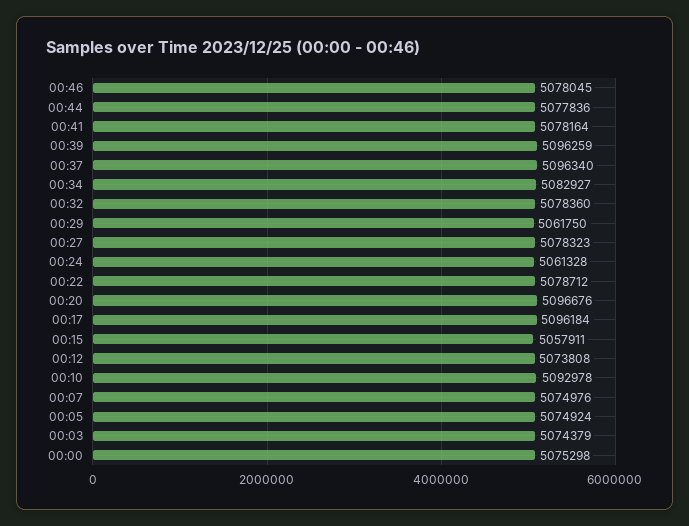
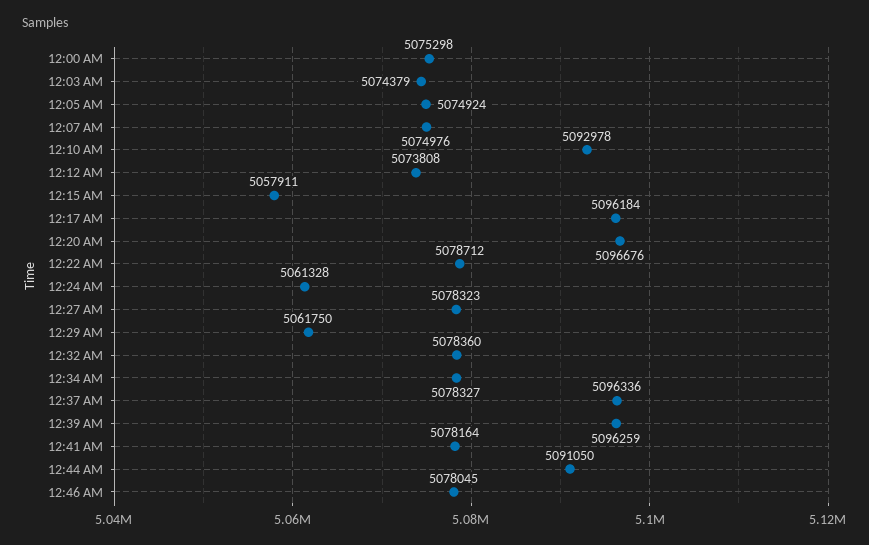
00:44: 5077836 -> 5091050
00:37: 5096340 -> 5096336
00:34: 5082927 -> 5078327

